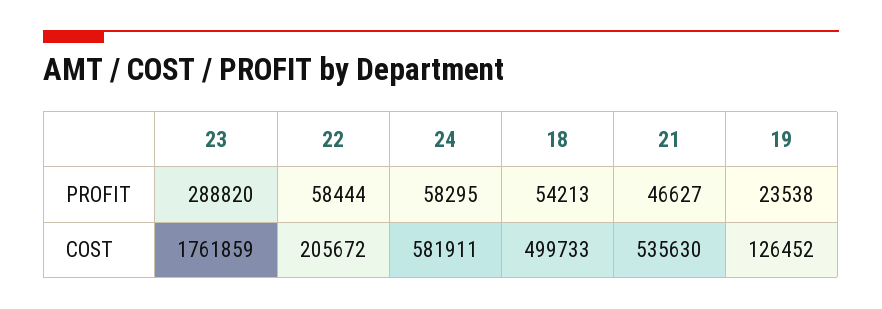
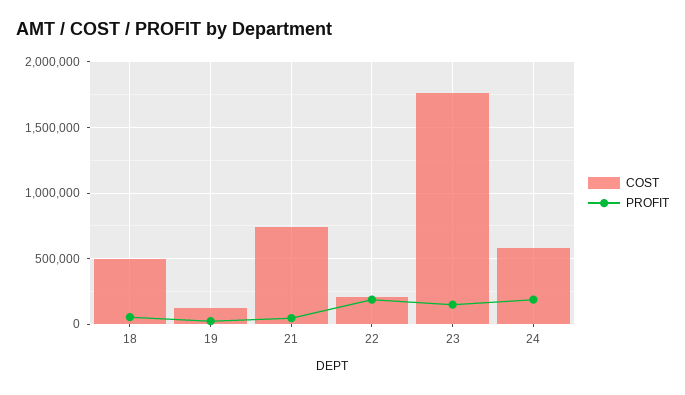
PROFIT, 23: 288820 -> 150000
PROFIT, 22: 58444 -> 200000
PROFIT, 24: 58295 -> 200000
COST, 21: 535630 -> 750000

